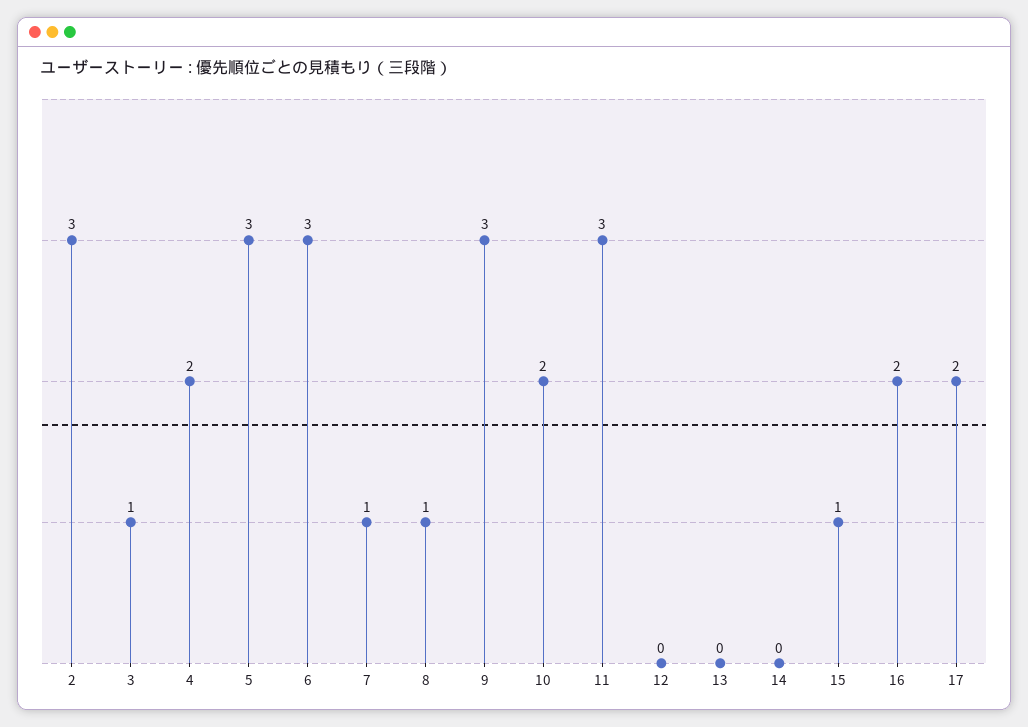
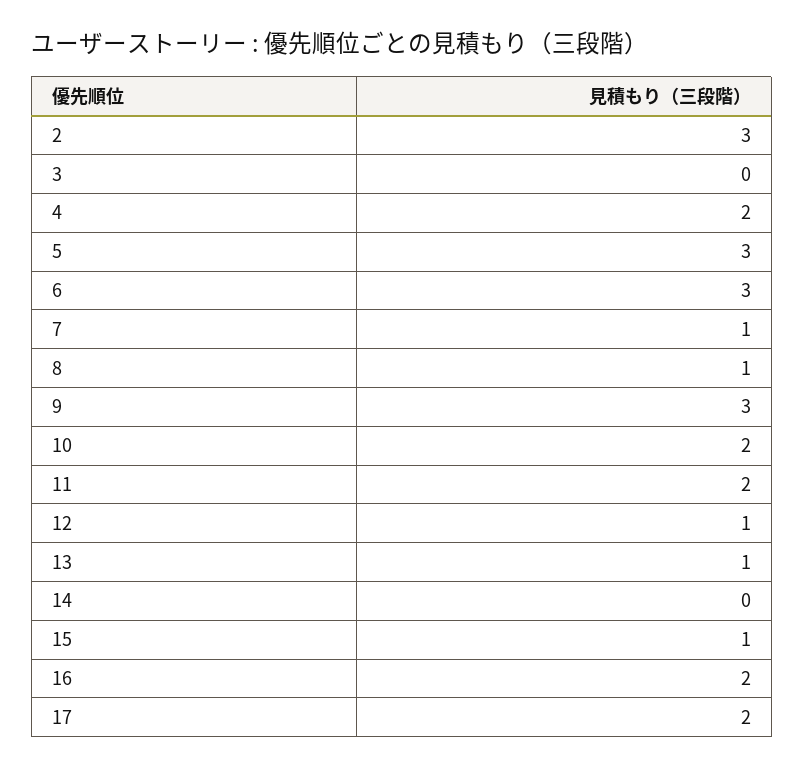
3: 1 -> 0
11: 3 -> 2
12: 0 -> 1
13: 0 -> 1

